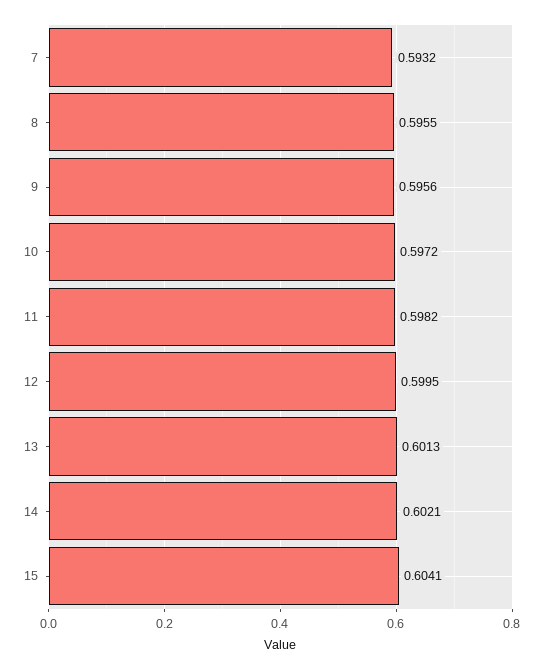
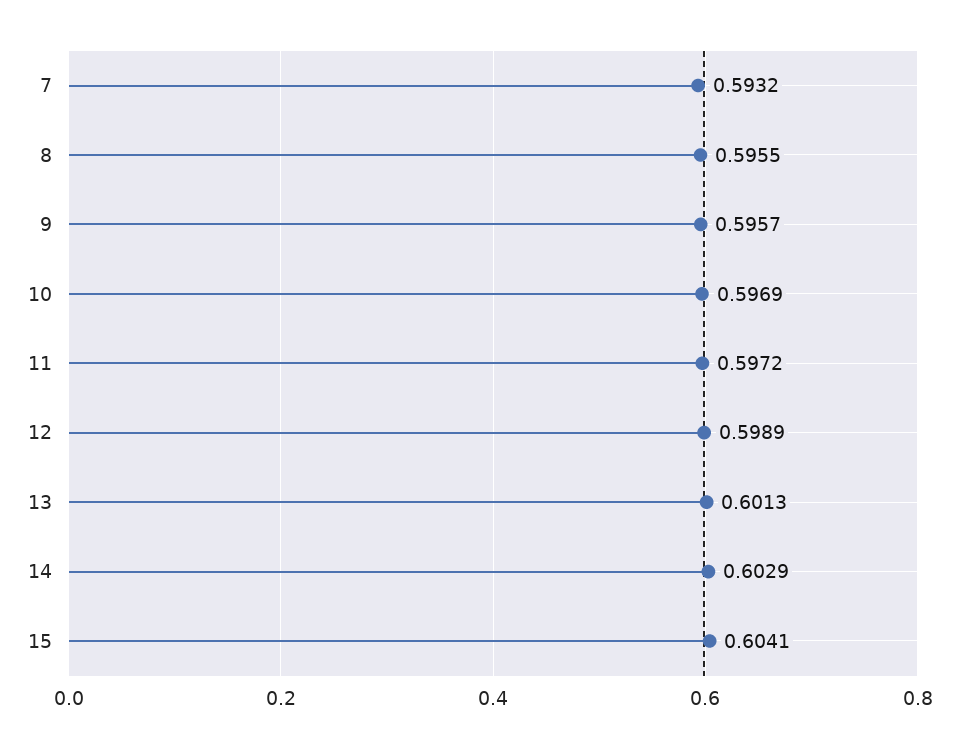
9: 0.5956 -> 0.5957
10: 0.5972 -> 0.5969
11: 0.5982 -> 0.5972
12: 0.5995 -> 0.5989
14: 0.6021 -> 0.6029

